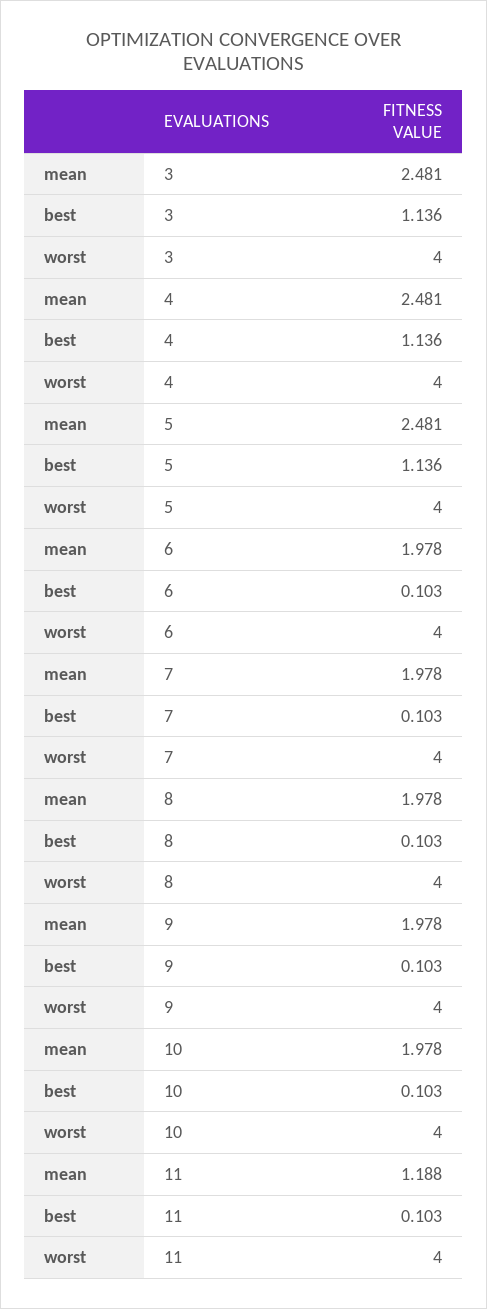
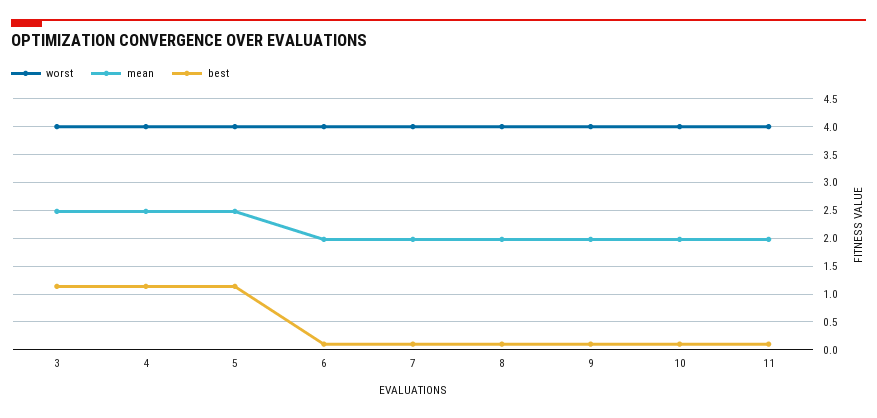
mean, 11: 1.188 -> 2

